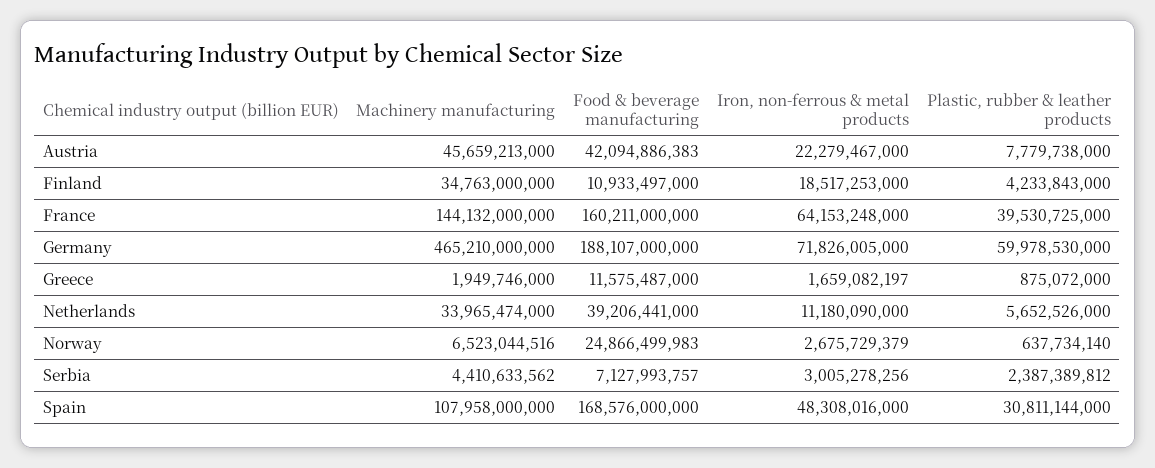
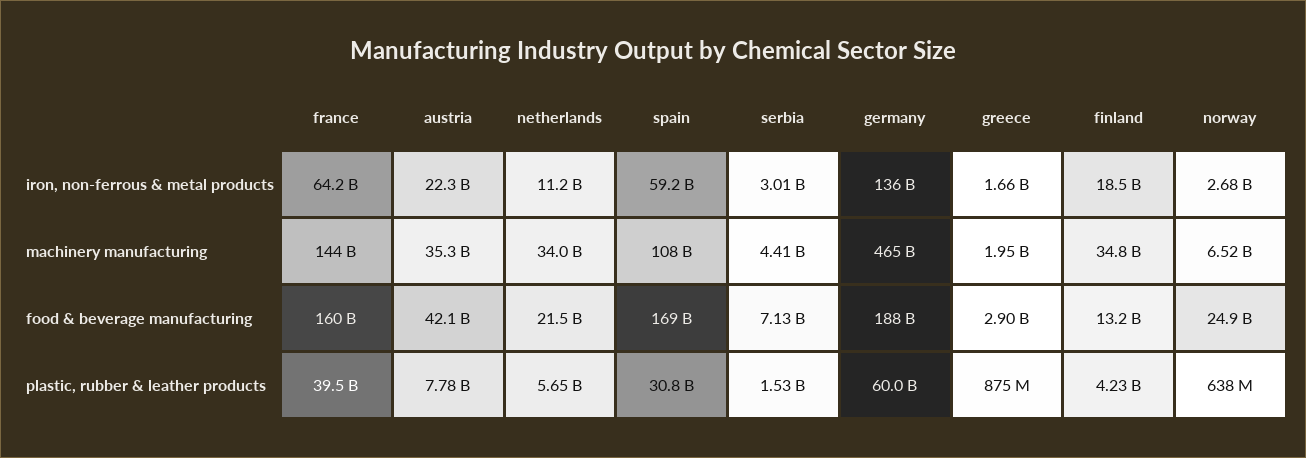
Machinery manufacturing, Austria: 45659213000 -> 35300000000
Food & beverage manufacturing, Finland: 10933497000 -> 13200000000
Iron, non-ferrous & metal products, Germany: 71826005000 -> 136000000000
Food & beverage manufacturing, Greece: 11575487000 -> 2900000000
Food & beverage manufacturing, Netherlands: 39206441000 -> 21500000000
Plastic, rubber & leather products, Serbia: 2387389812 -> 1530000000
Iron, non-ferrous & metal products, Spain: 48308016000 -> 59200000000

